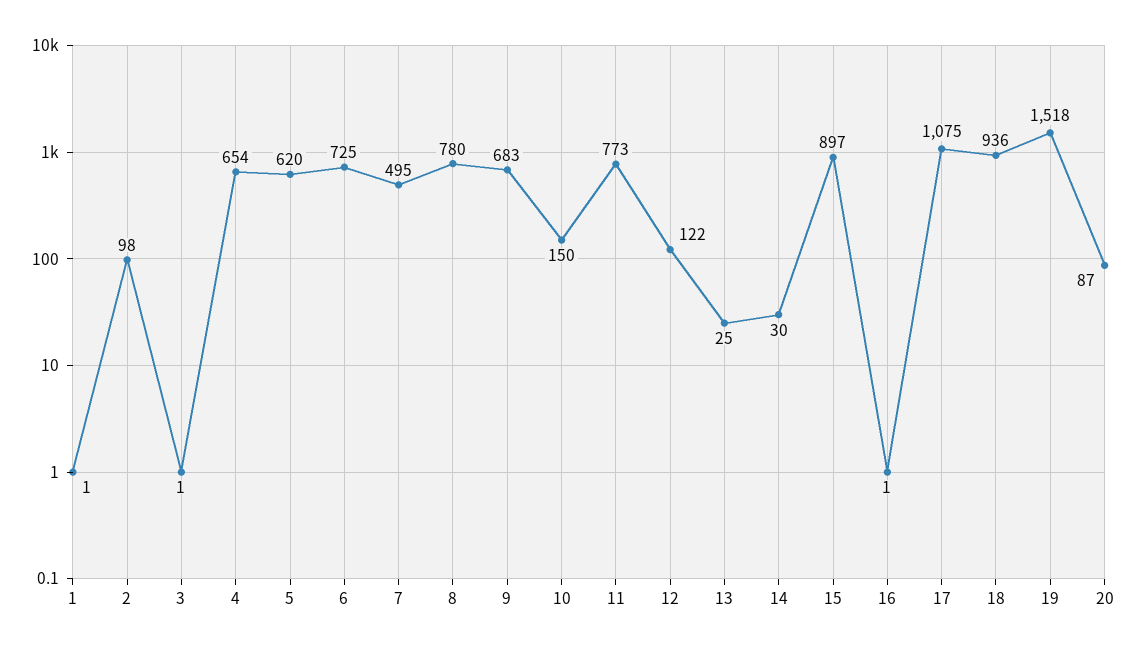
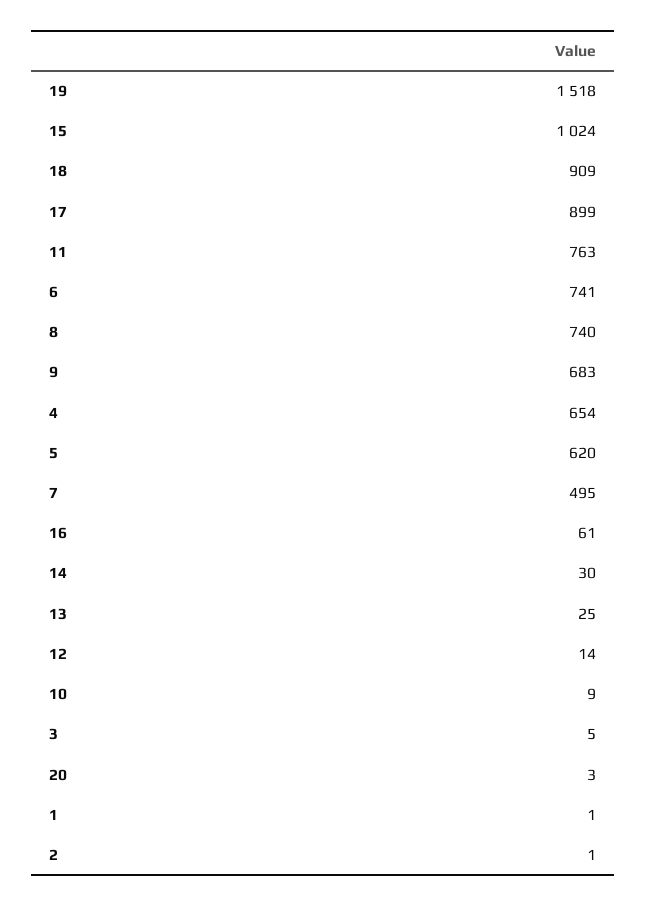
2: 98 -> 1
3: 1 -> 5
6: 725 -> 741
8: 780 -> 740
10: 150 -> 9
11: 773 -> 763
12: 122 -> 14
15: 897 -> 1024
16: 1 -> 61
17: 1075 -> 899
18: 936 -> 909
20: 87 -> 3

